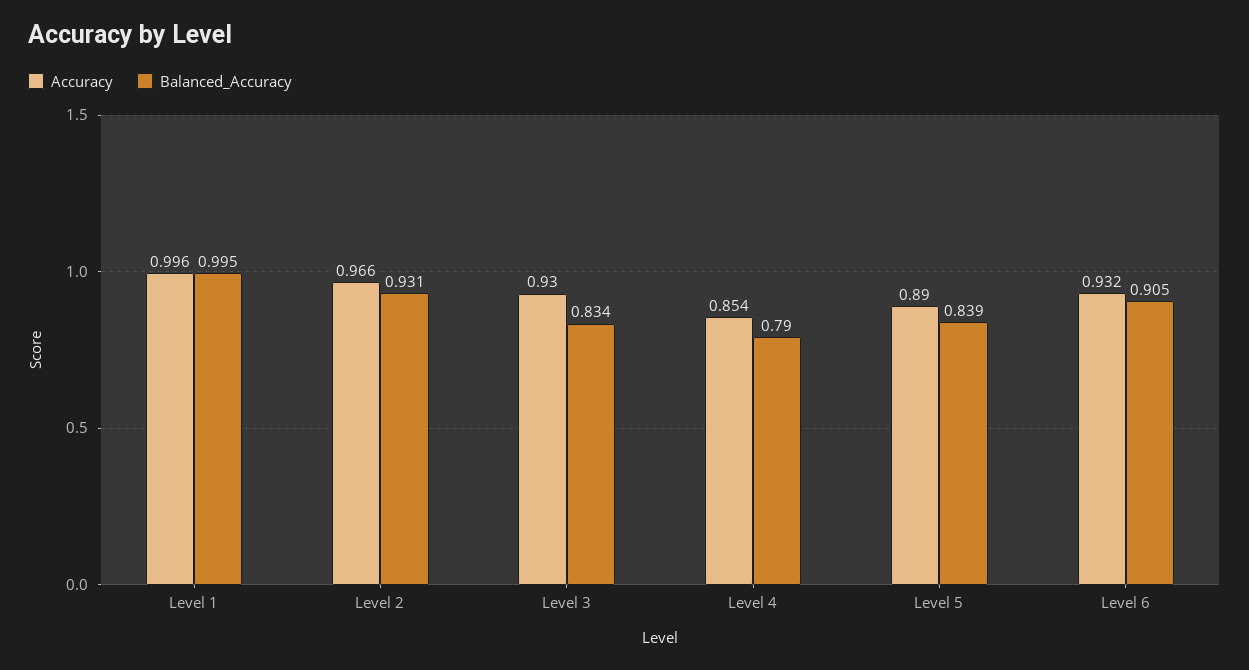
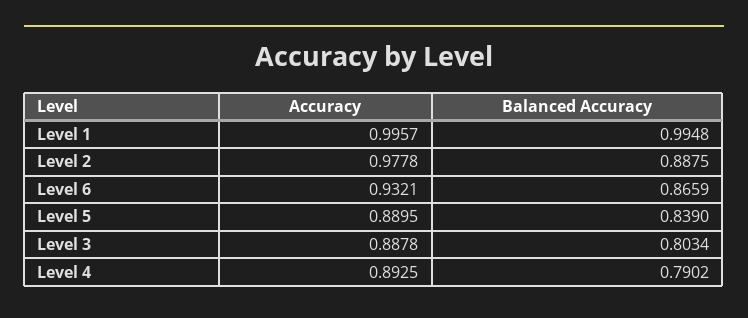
Accuracy, Level 2: 0.966 -> 0.9778
Balanced_Accuracy, Level 2: 0.931 -> 0.8875
Accuracy, Level 3: 0.93 -> 0.8878
Balanced_Accuracy, Level 3: 0.834 -> 0.8034
Accuracy, Level 4: 0.854 -> 0.8925
Balanced_Accuracy, Level 6: 0.905 -> 0.8659

